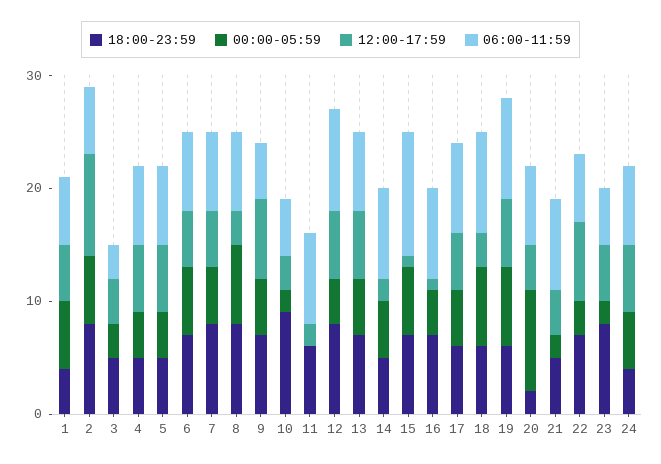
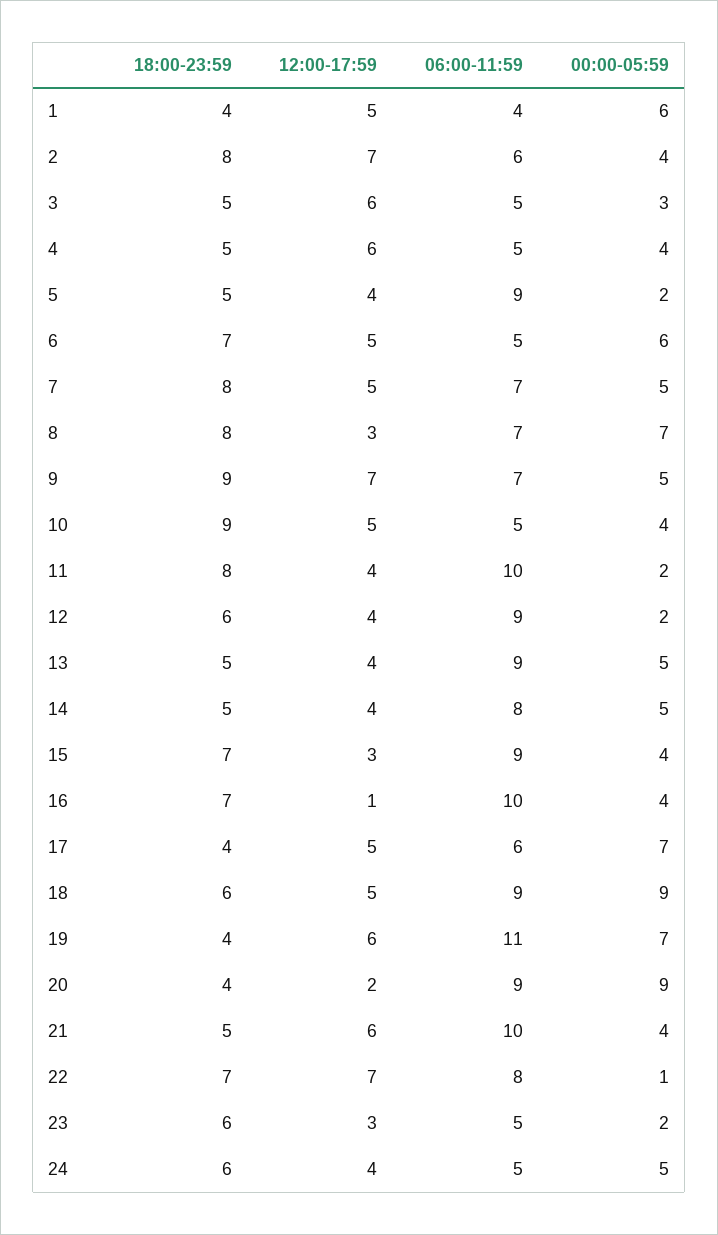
06:00-11:59, 1: 6 -> 4
00:00-05:59, 2: 6 -> 4
12:00-17:59, 2: 9 -> 7
12:00-17:59, 3: 4 -> 6
06:00-11:59, 3: 3 -> 5
06:00-11:59, 4: 7 -> 5
00:00-05:59, 5: 4 -> 2
12:00-17:59, 5: 6 -> 4
06:00-11:59, 5: 7 -> 9
06:00-11:59, 6: 7 -> 5
18:00-23:59, 9: 7 -> 9
06:00-11:59, 9: 5 -> 7
00:00-05:59, 10: 2 -> 4
12:00-17:59, 10: 3 -> 5
18:00-23:59, 11: 6 -> 8
00:00-05:59, 11: 0 -> 2
12:00-17:59, 11: 2 -> 4
06:00-11:59, 11: 8 -> 10
18:00-23:59, 12: 8 -> 6
00:00-05:59, 12: 4 -> 2
12:00-17:59, 12: 6 -> 4
18:00-23:59, 13: 7 -> 5
12:00-17:59, 13: 6 -> 4
06:00-11:59, 13: 7 -> 9
12:00-17:59, 14: 2 -> 4
00:00-05:59, 15: 6 -> 4
12:00-17:59, 15: 1 -> 3
06:00-11:59, 15: 11 -> 9
06:00-11:59, 16: 8 -> 10
18:00-23:59, 17: 6 -> 4
00:00-05:59, 17: 5 -> 7
06:00-11:59, 17: 8 -> 6
00:00-05:59, 18: 7 -> 9
12:00-17:59, 18: 3 -> 5
18:00-23:59, 19: 6 -> 4
06:00-11:59, 19: 9 -> 11
18:00-23:59, 20: 2 -> 4
12:00-17:59, 20: 4 -> 2
06:00-11:59, 20: 7 -> 9
00:00-05:59, 21: 2 -> 4
12:00-17:59, 21: 4 -> 6
06:00-11:59, 21: 8 -> 10
00:00-05:59, 22: 3 -> 1
06:00-11:59, 22: 6 -> 8
18:00-23:59, 23: 8 -> 6
12:00-17:59, 23: 5 -> 3
18:00-23:59, 24: 4 -> 6
12:00-17:59, 24: 6 -> 4
06:00-11:59, 24: 7 -> 5

